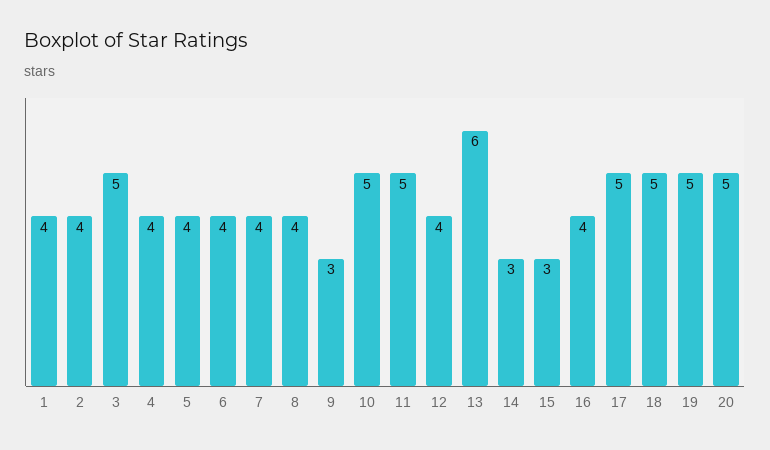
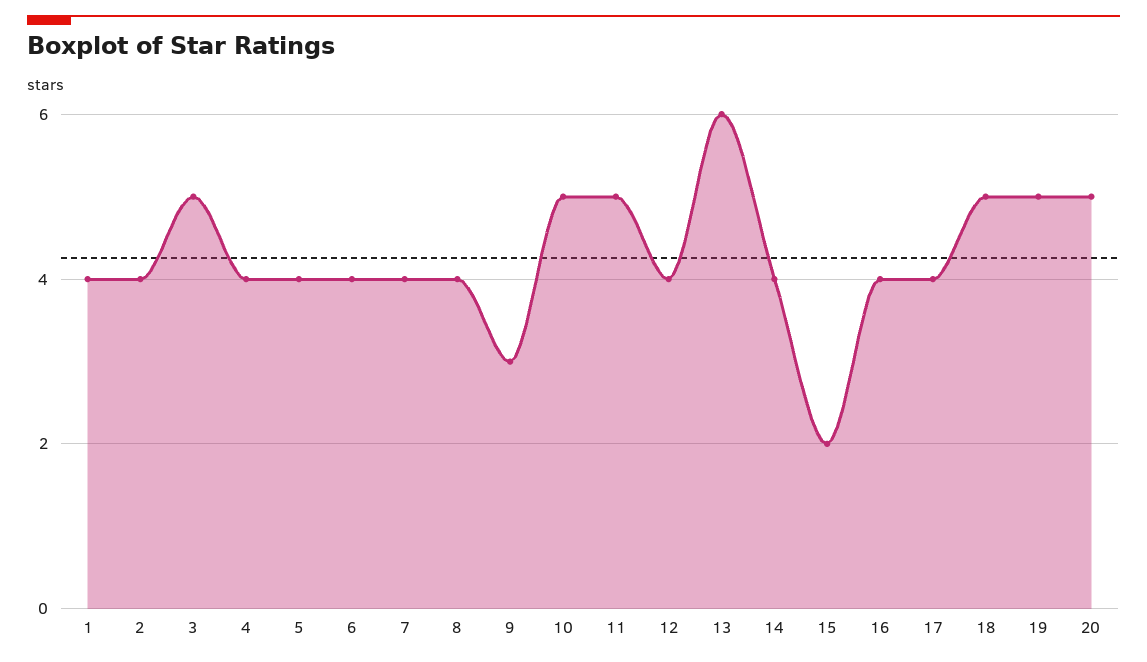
14: 3 -> 4
15: 3 -> 2
17: 5 -> 4

